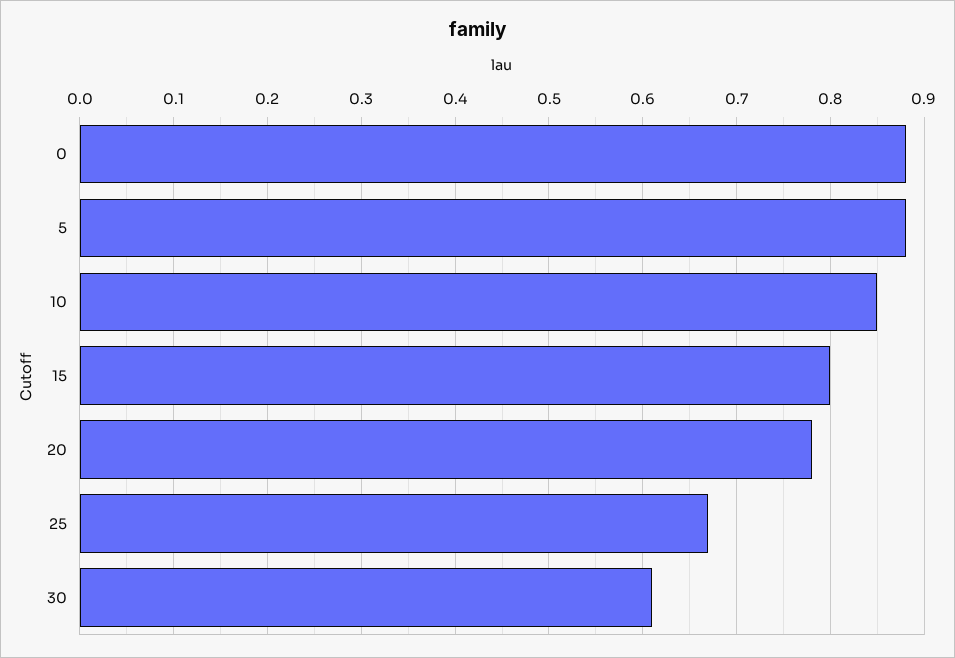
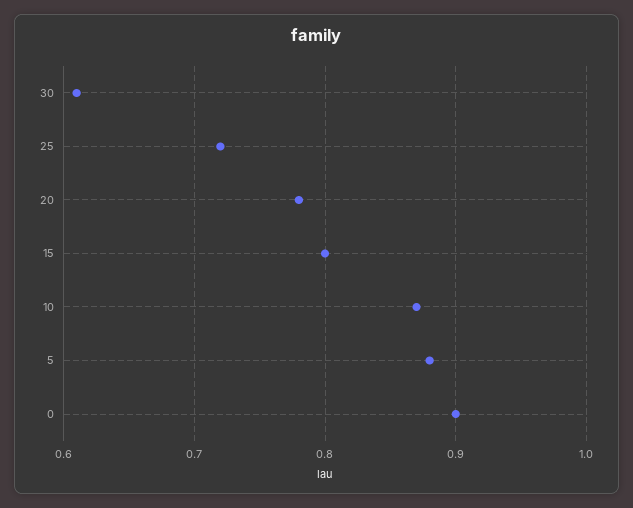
0: 0.88 -> 0.9
10: 0.85 -> 0.87
25: 0.67 -> 0.72

